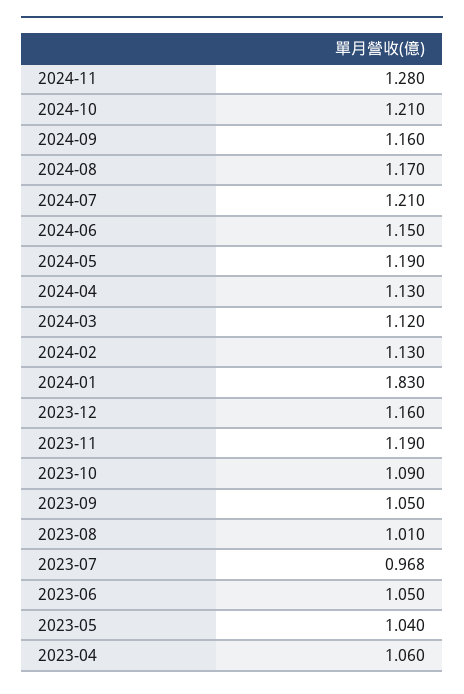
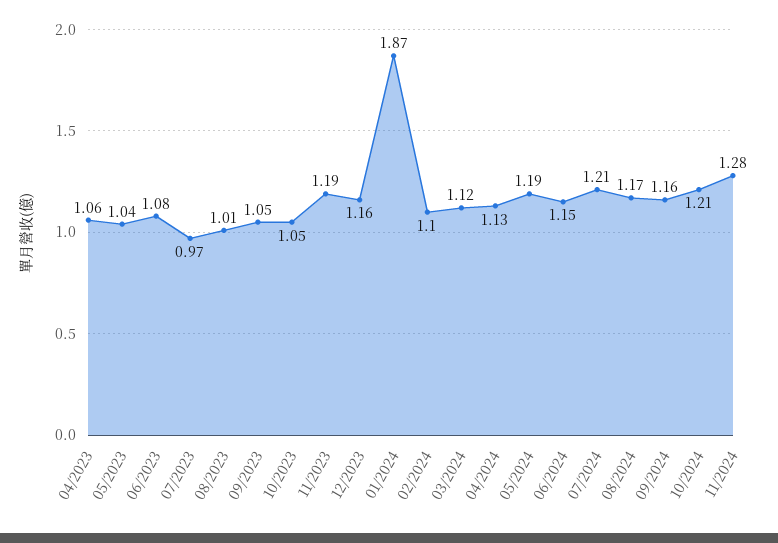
2024-02: 1.13 -> 1.1
2024-01: 1.83 -> 1.87
2023-10: 1.09 -> 1.05
2023-06: 1.05 -> 1.08

